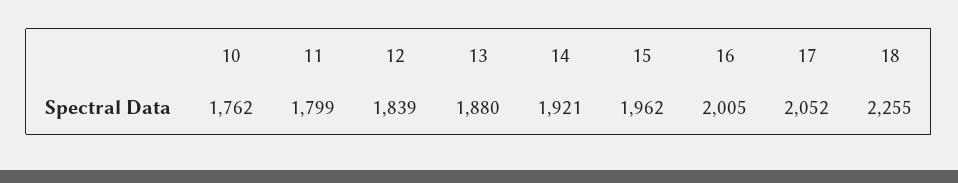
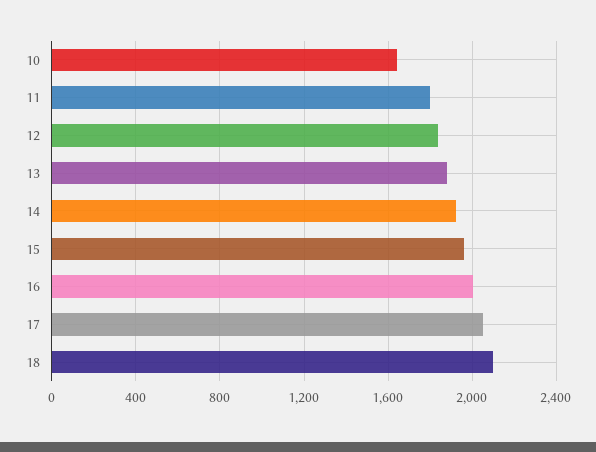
10: 1762 -> 1650
18: 2255 -> 2100

